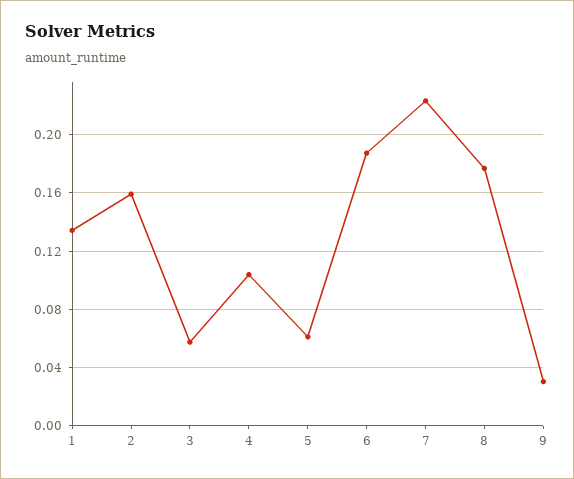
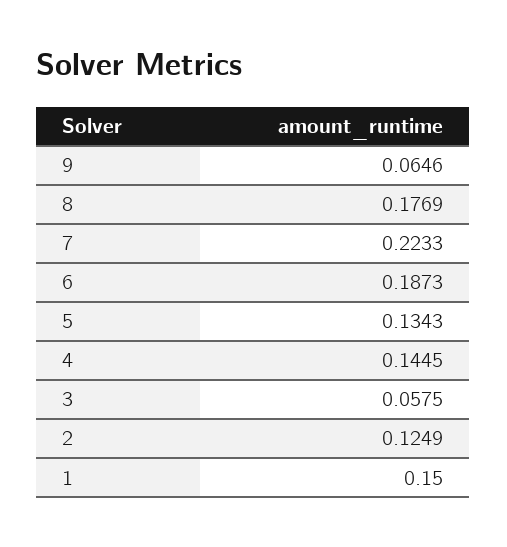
1: 0.135 -> 0.15
2: 0.16 -> 0.1249
4: 0.105 -> 0.1445
5: 0.06 -> 0.1343
9: 0.03 -> 0.0646

